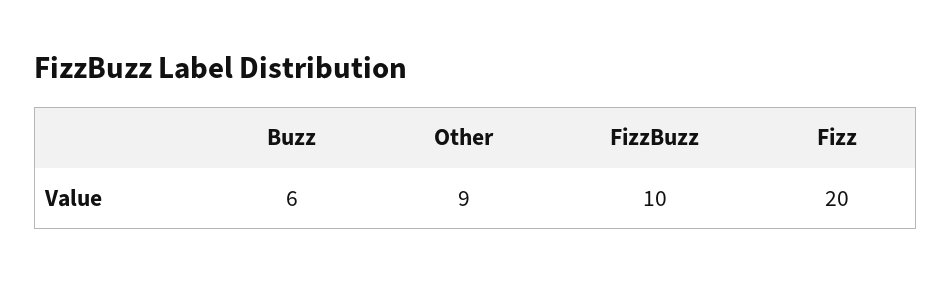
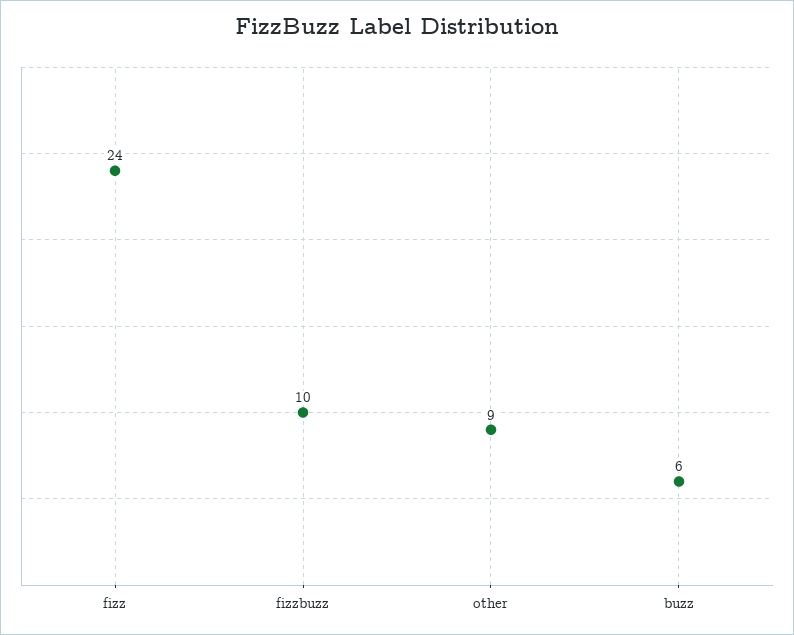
Fizz: 20 -> 24

